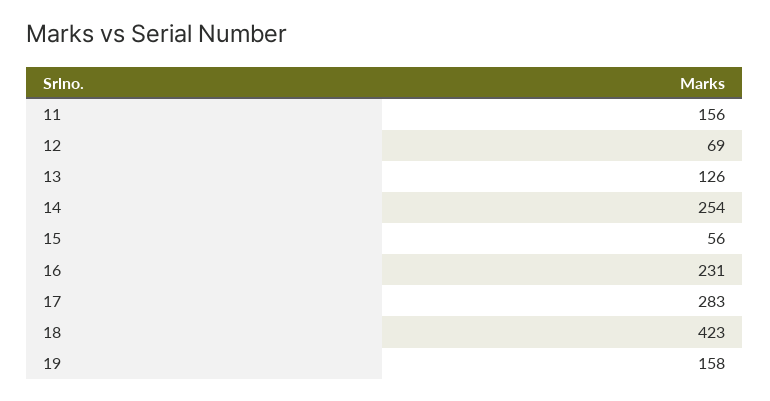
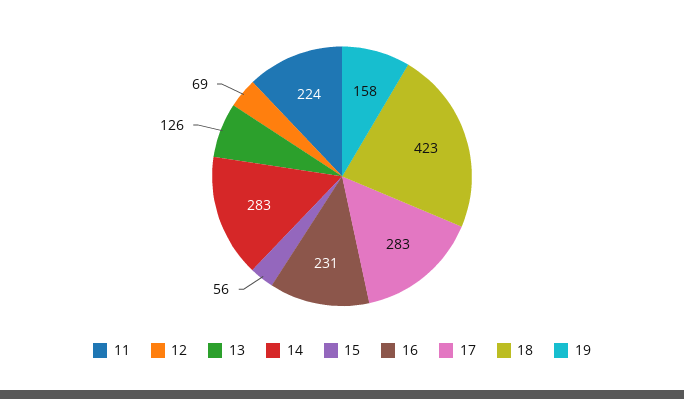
11: 156 -> 224
14: 254 -> 283

